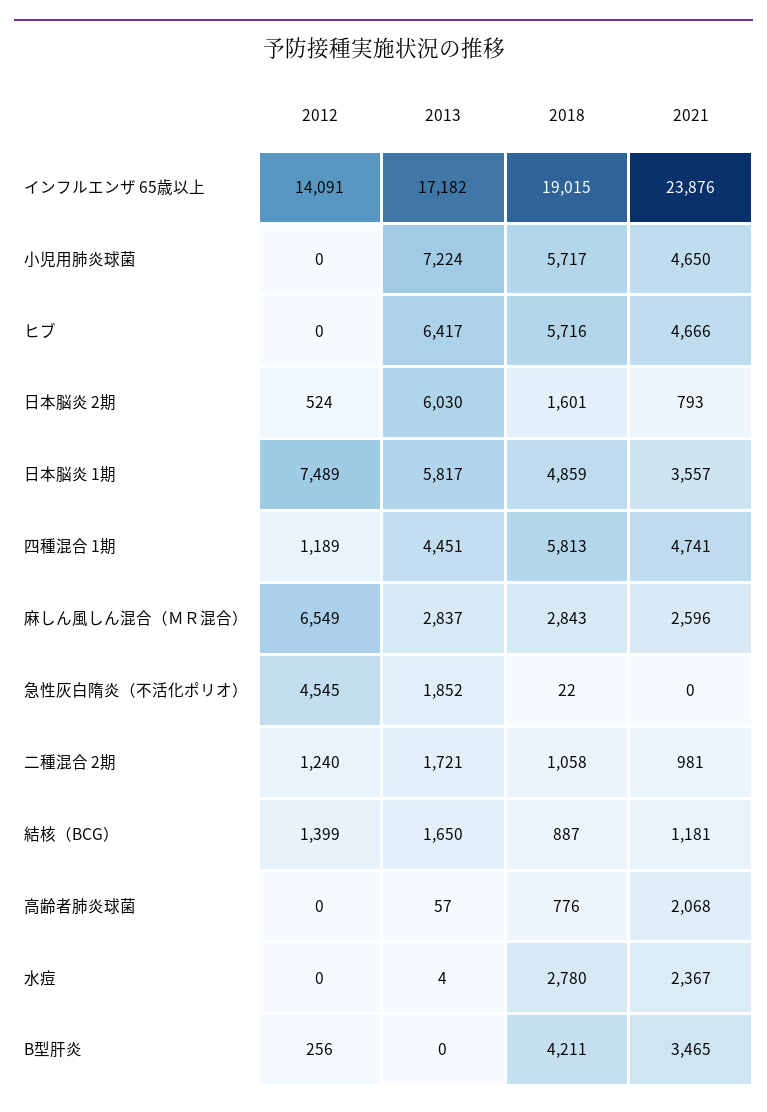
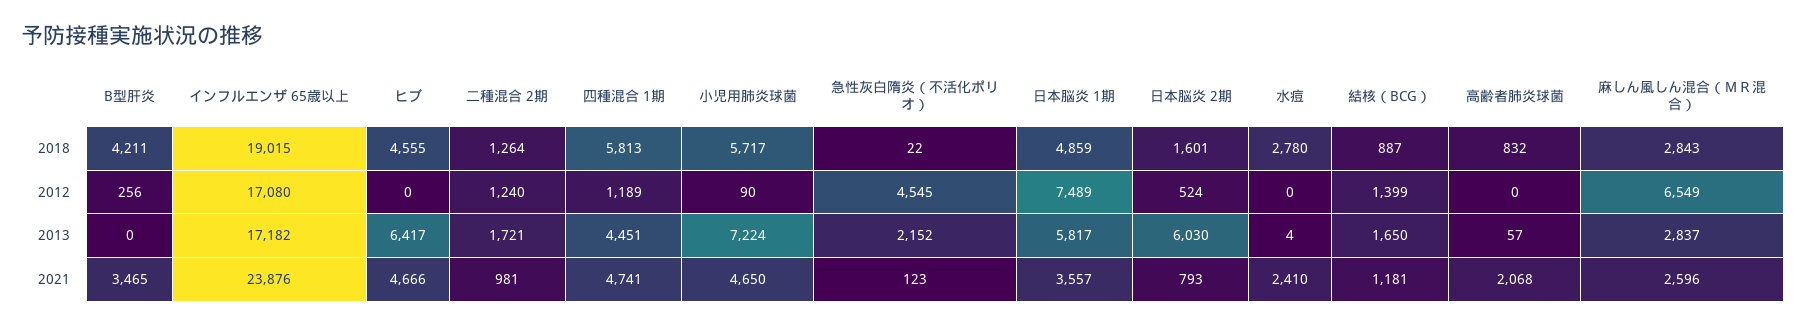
2012, インフルエンザ 65歳以上: 14091 -> 17080
2012, 小児用肺炎球菌: 0 -> 90
2018, ヒブ: 5716 -> 4555
2013, 急性灰白隋炎（不活化ポリオ）: 1852 -> 2152
2021, 急性灰白隋炎（不活化ポリオ）: 0 -> 123
2018, 二種混合 2期: 1058 -> 1264
2018, 高齢者肺炎球菌: 776 -> 832
2021, 水痘: 2367 -> 2410

